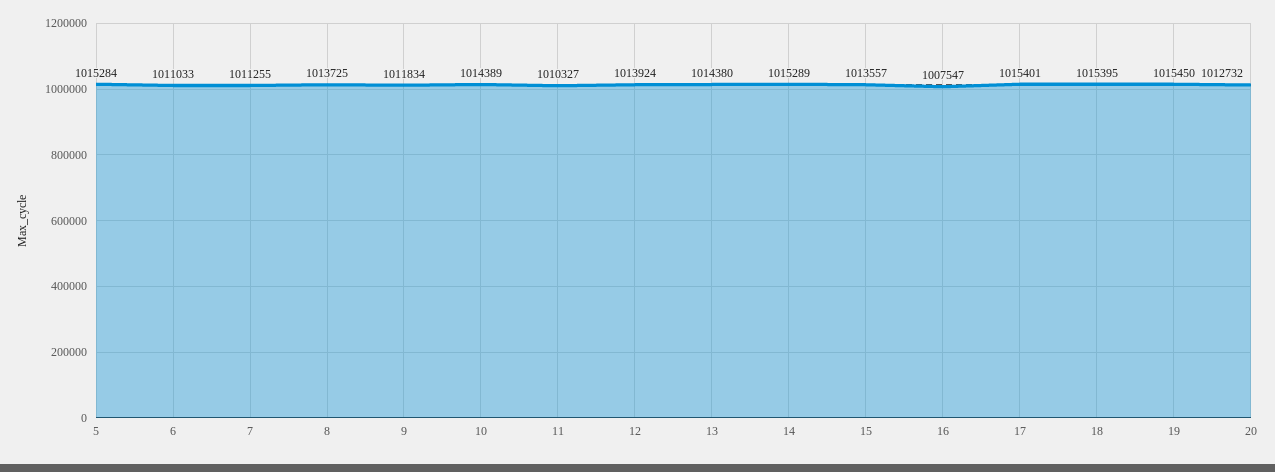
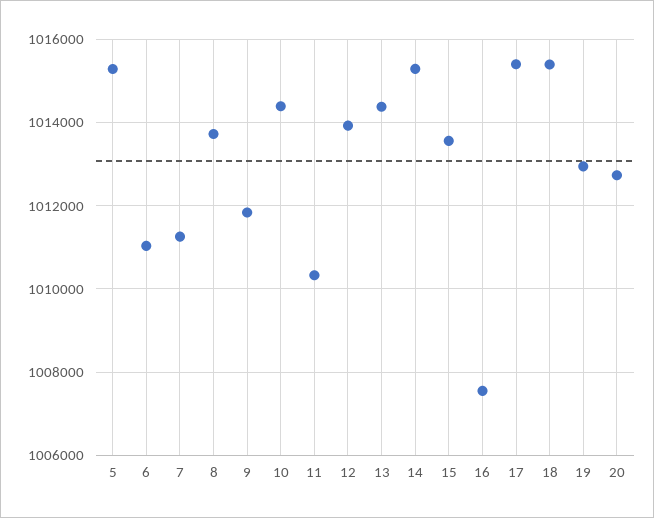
19: 1015450 -> 1013000

